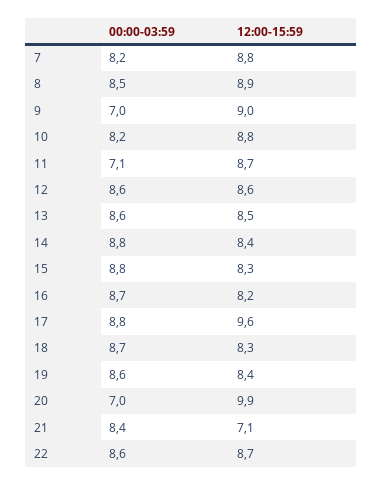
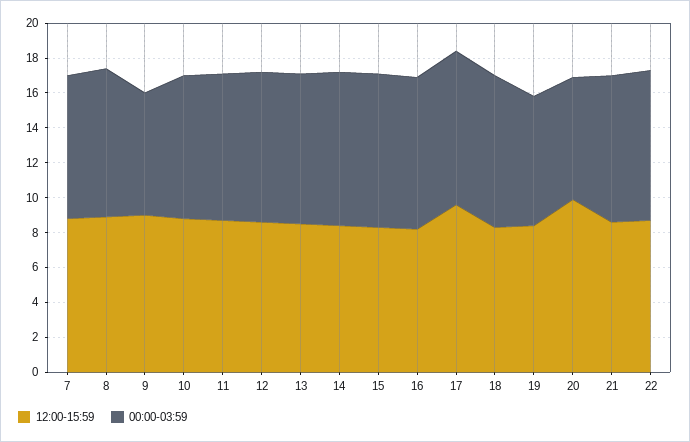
00:00-03:59, 11: 7.1 -> 8.5
00:00-03:59, 19: 8.6 -> 7.5
12:00-15:59, 21: 7.1 -> 8.5

